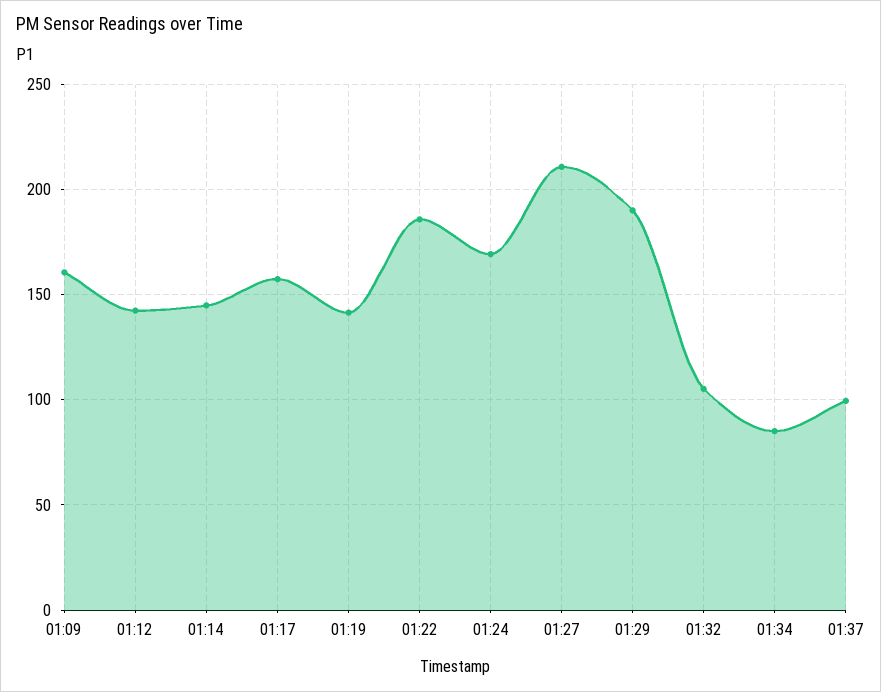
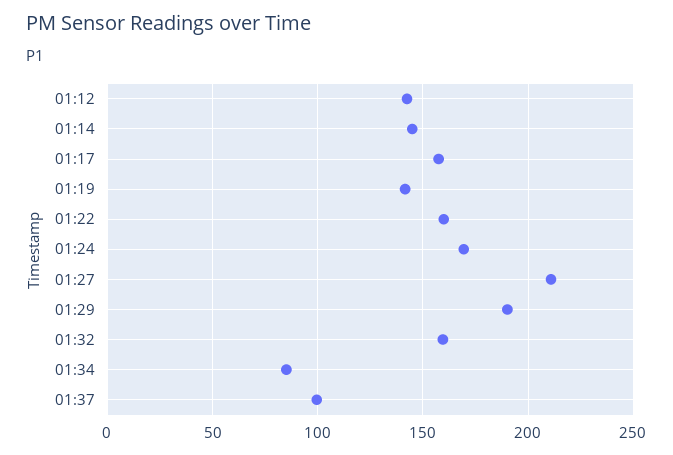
01:09: 160 -> none
01:22: 185 -> 160
01:32: 105 -> 160

